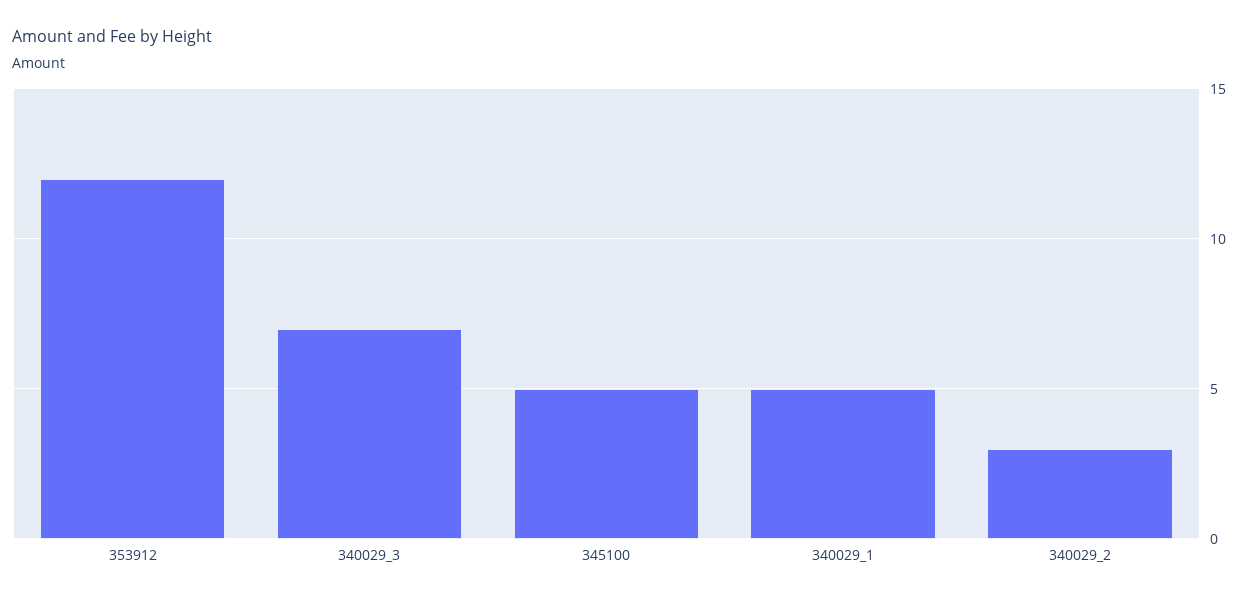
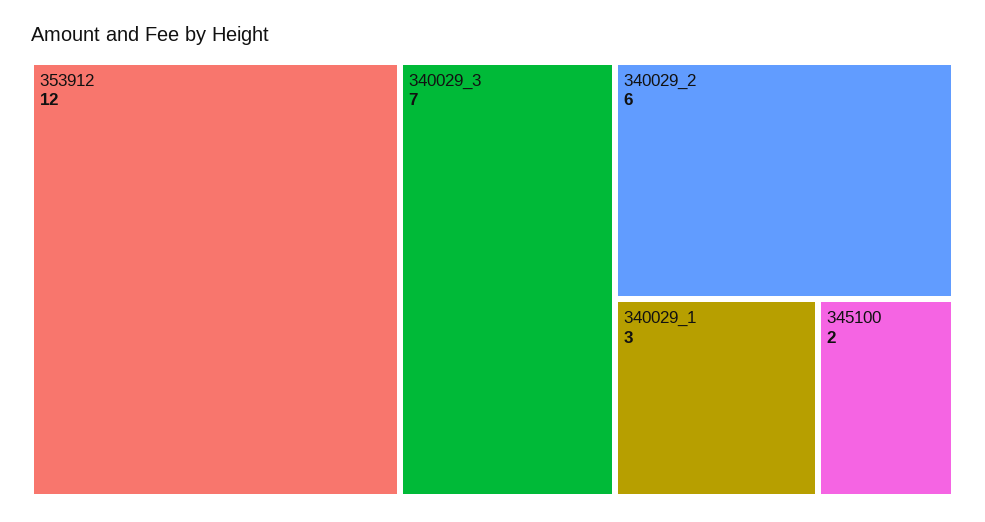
345100: 5 -> 2
340029_1: 5 -> 3
340029_2: 3 -> 6

